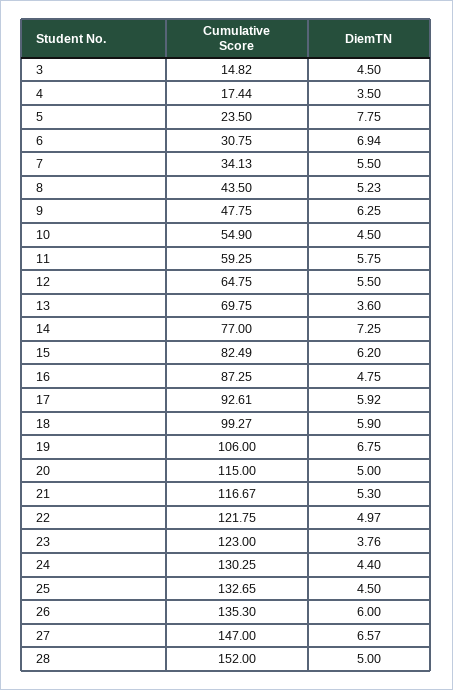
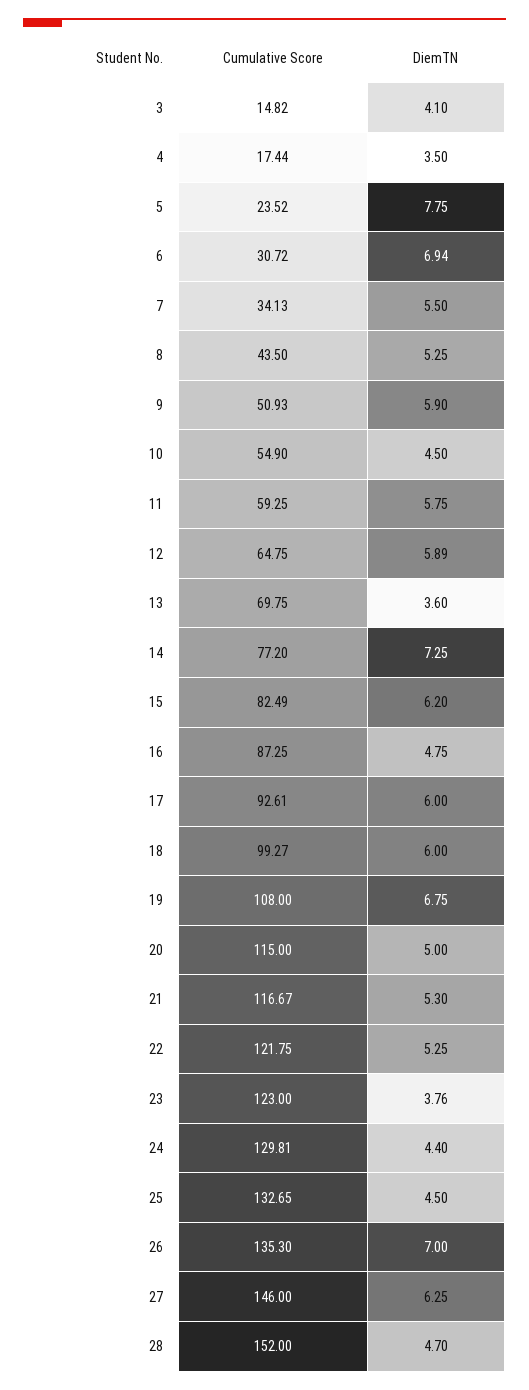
DiemTN, 3: 4.5 -> 4.1
Cumulative Score, 5: 23.5 -> 23.52
Cumulative Score, 6: 30.75 -> 30.72
DiemTN, 8: 5.23 -> 5.25
Cumulative Score, 9: 47.75 -> 50.93
DiemTN, 9: 6.25 -> 5.9
DiemTN, 12: 5.5 -> 5.89
Cumulative Score, 14: 77 -> 77.2
DiemTN, 17: 5.92 -> 6
DiemTN, 18: 5.9 -> 6
Cumulative Score, 19: 106 -> 108
DiemTN, 22: 4.97 -> 5.25
Cumulative Score, 24: 130.25 -> 129.81
DiemTN, 26: 6 -> 7
Cumulative Score, 27: 147 -> 146
DiemTN, 27: 6.57 -> 6.25
DiemTN, 28: 5 -> 4.7

